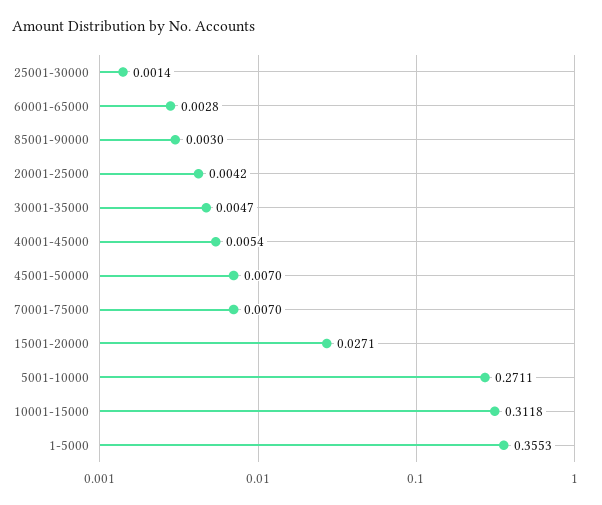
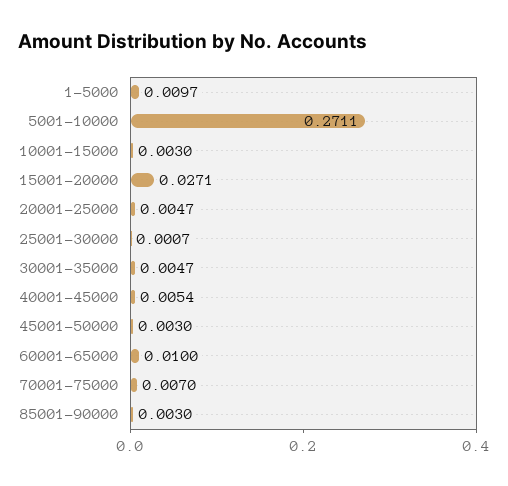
25001-30000: 0.0014 -> 0.0007
60001-65000: 0.0028 -> 0.01
20001-25000: 0.0042 -> 0.0047
45001-50000: 0.007 -> 0.003
10001-15000: 0.3118 -> 0.003
1-5000: 0.3553 -> 0.0097

